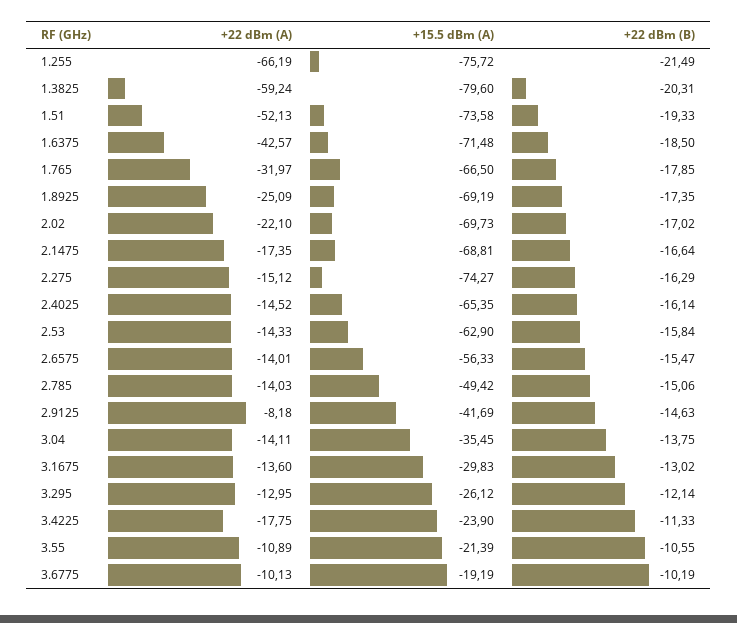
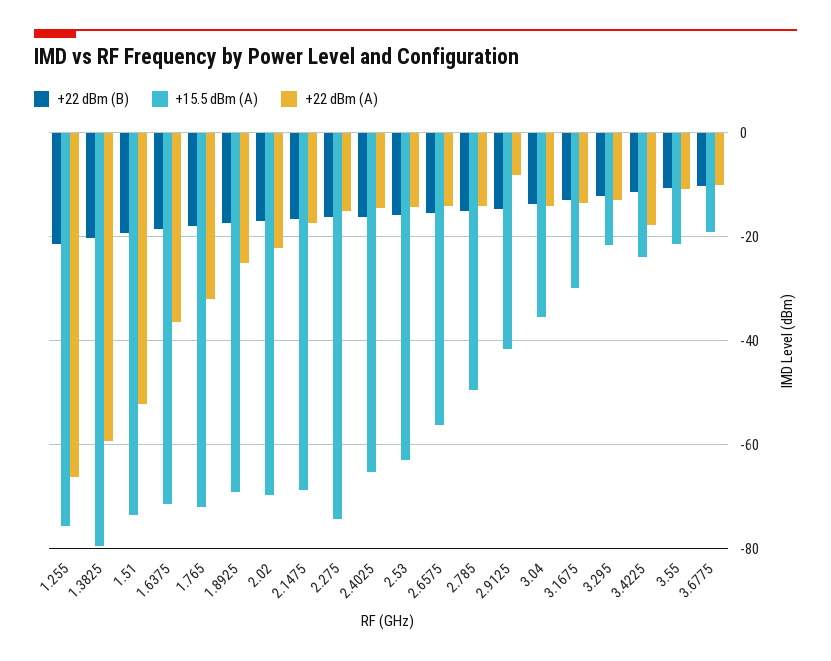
+22 dBm (A), 1.6375: -42.57 -> -36
+15.5 dBm (A), 1.765: -66.5 -> -72
+15.5 dBm (A), 3.295: -26.12 -> -22

